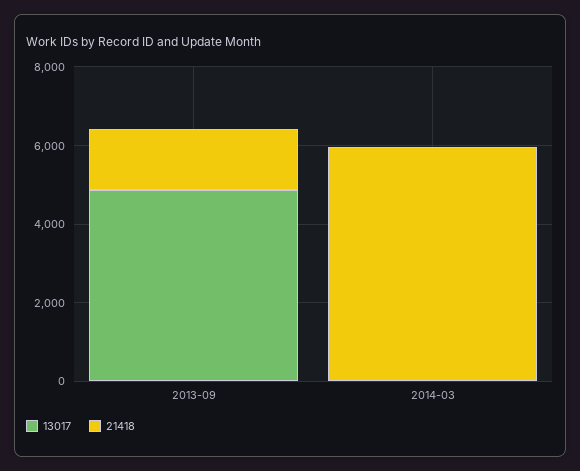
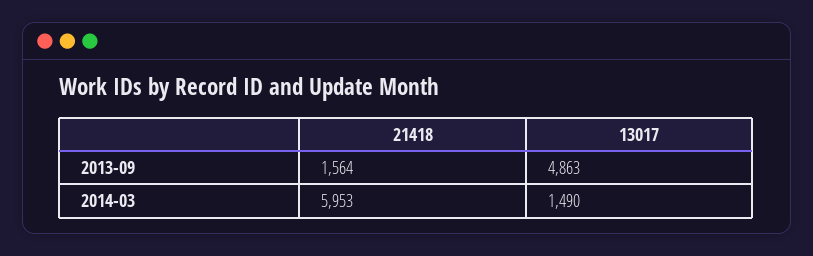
13017, 2014-03: 0 -> 1490

